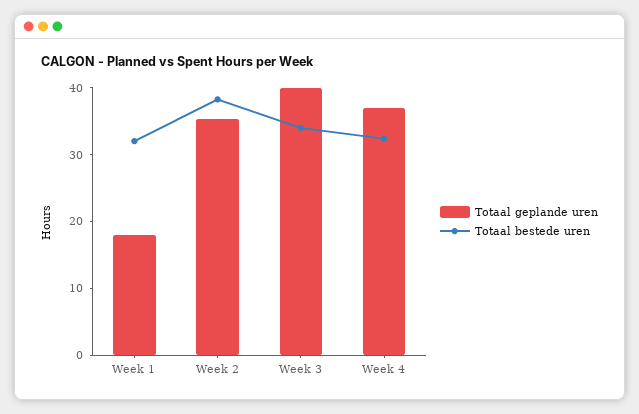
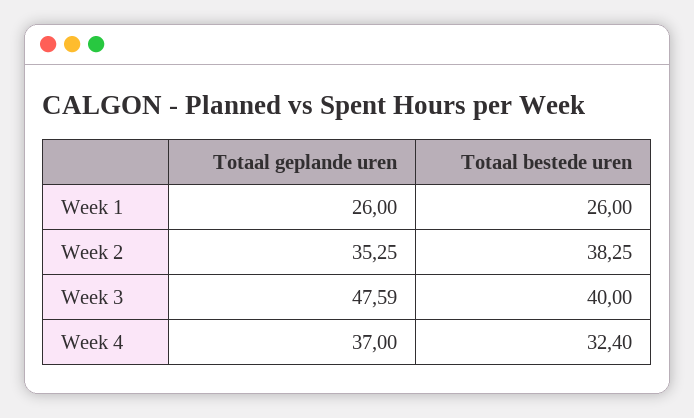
Totaal geplande uren, Week 1: 18 -> 26
Totaal bestede uren, Week 1: 32 -> 26
Totaal geplande uren, Week 3: 40 -> 47.59
Totaal bestede uren, Week 3: 34 -> 40

